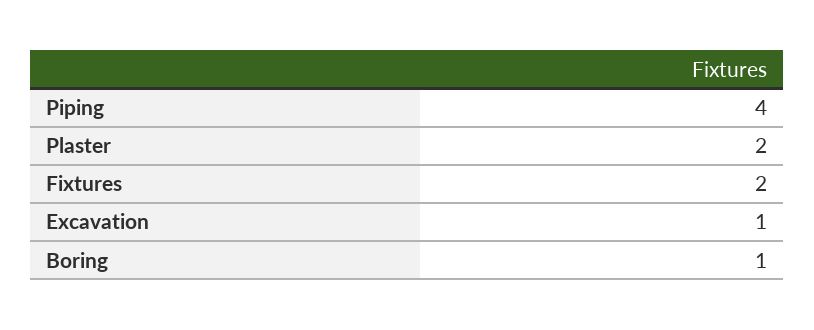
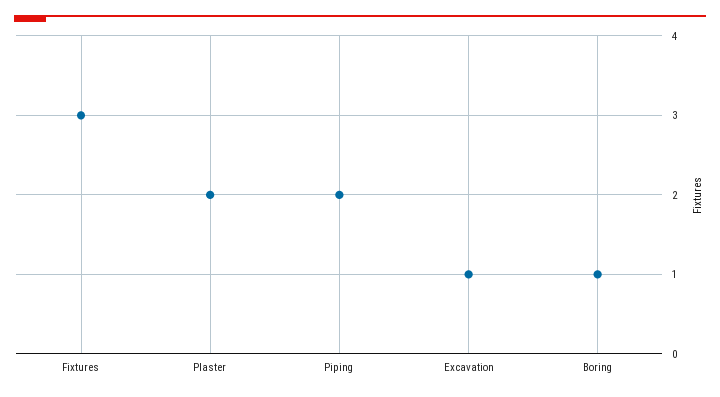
Piping: 4 -> 2
Fixtures: 2 -> 3

